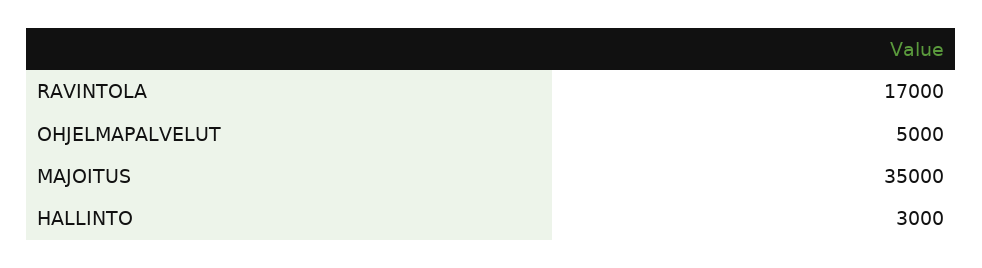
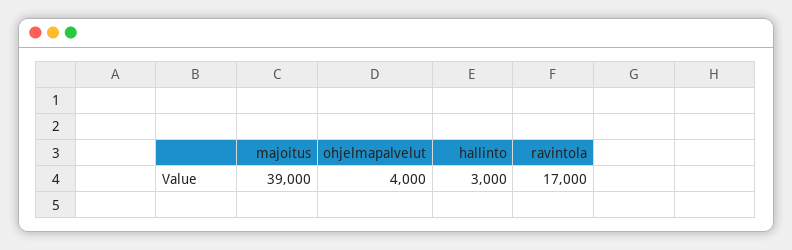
OHJELMAPALVELUT: 5000 -> 4000
MAJOITUS: 35000 -> 39000

